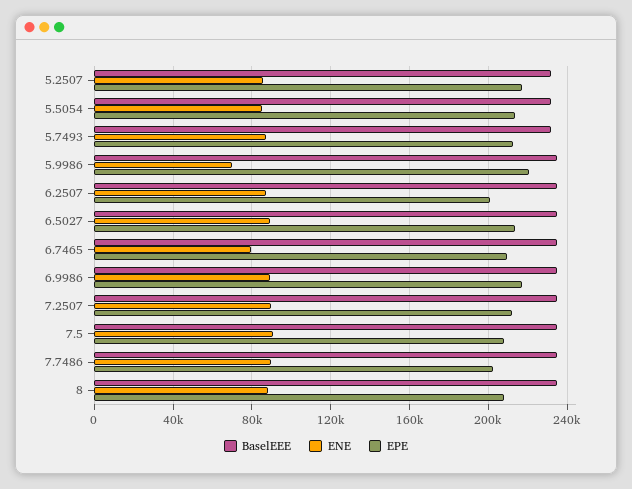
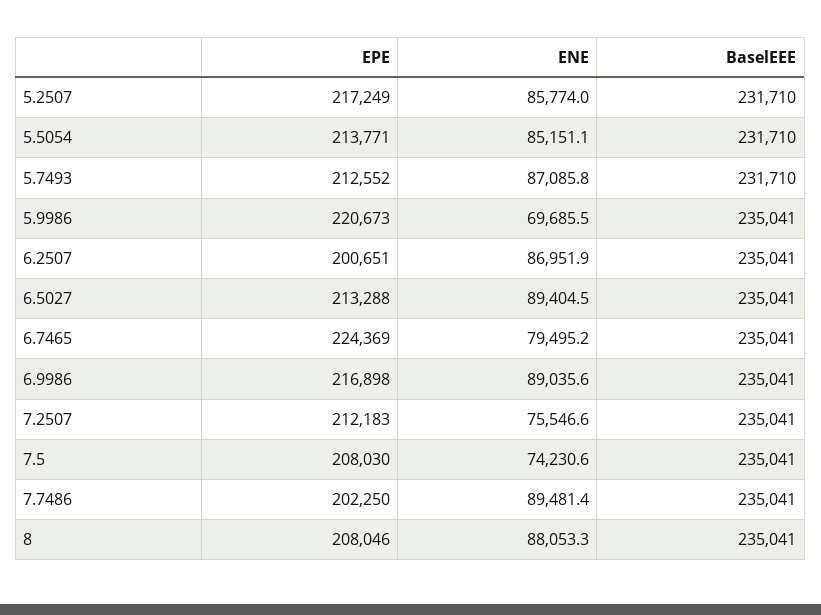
EPE, 6.7465: 210000 -> 224369
ENE, 7.2507: 90000 -> 75546.6
ENE, 7.5: 90000 -> 74230.6

